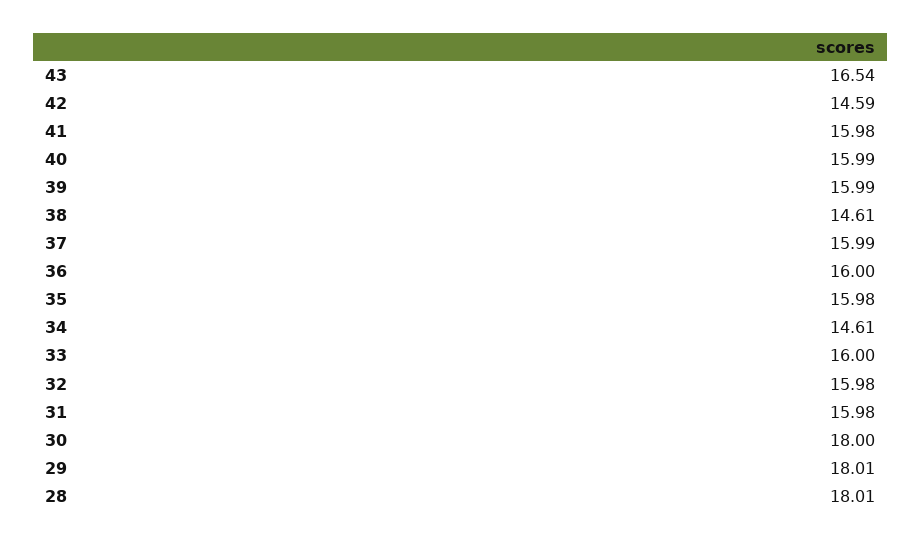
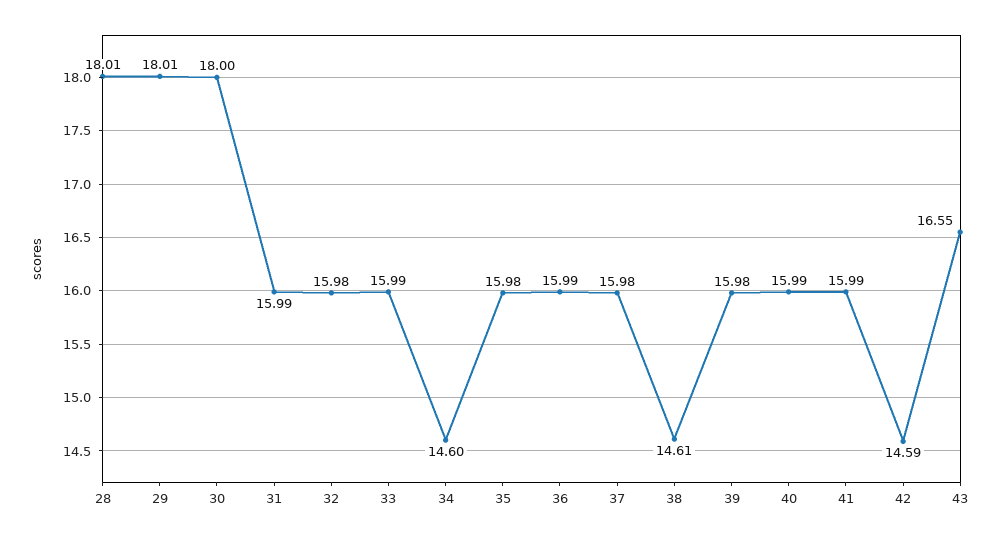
43: 16.54 -> 16.55
41: 15.98 -> 15.99
39: 15.99 -> 15.98
37: 15.99 -> 15.98
36: 16 -> 15.99
34: 14.61 -> 14.6
33: 16 -> 15.99
31: 15.98 -> 15.99

